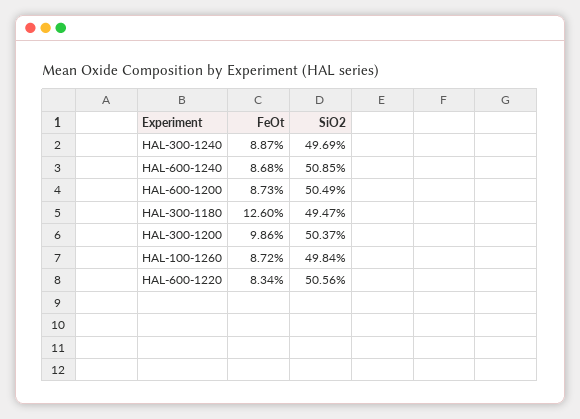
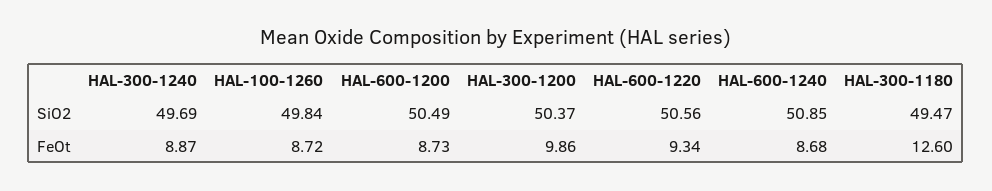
FeOt, HAL-600-1220: 8.34 -> 9.34

